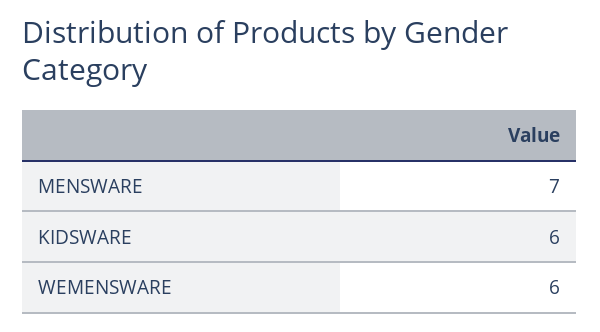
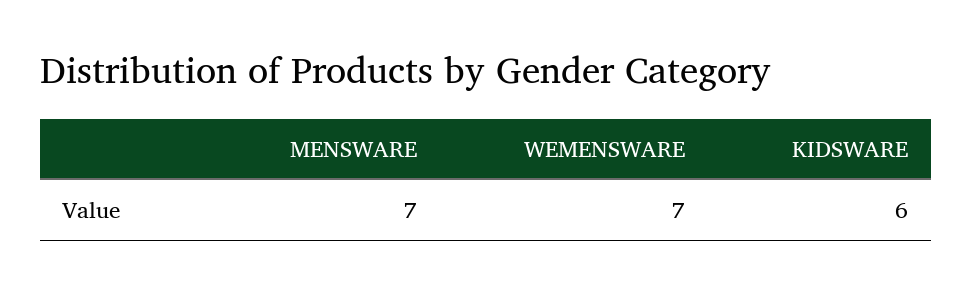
WEMENSWARE: 6 -> 7

